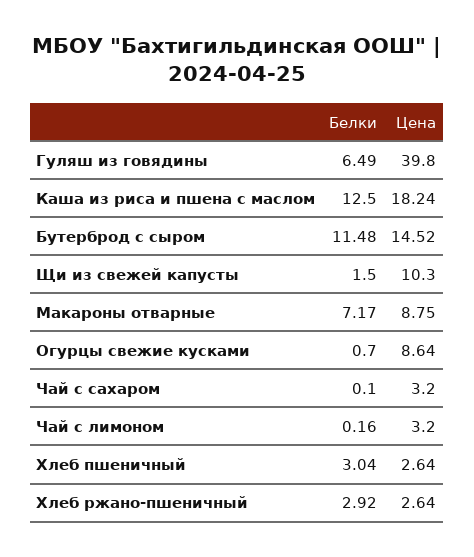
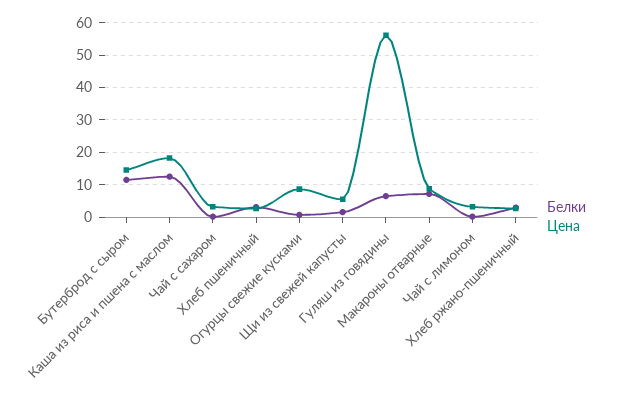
Цена, Гуляш из говядины: 39.8 -> 56
Цена, Щи из свежей капусты: 10.3 -> 6

